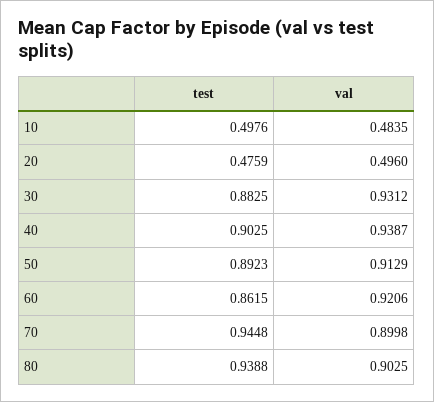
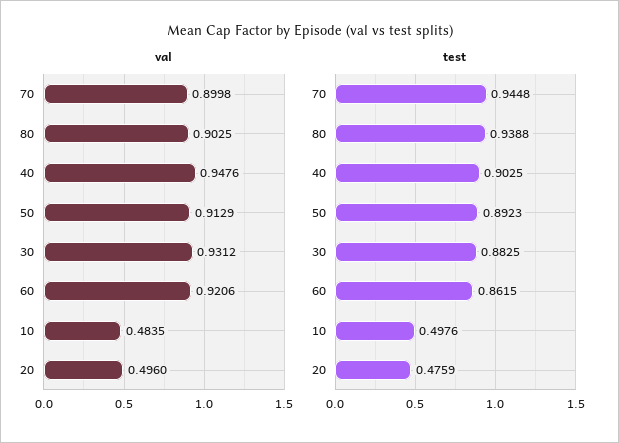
val, 40: 0.9387 -> 0.9476

